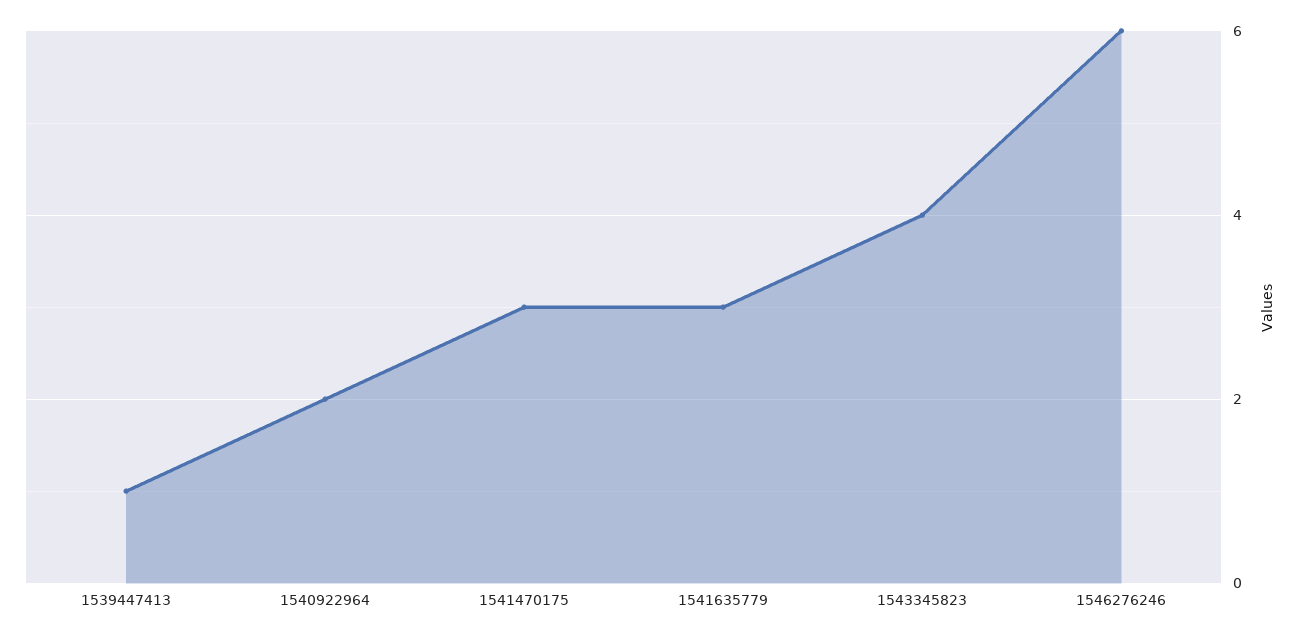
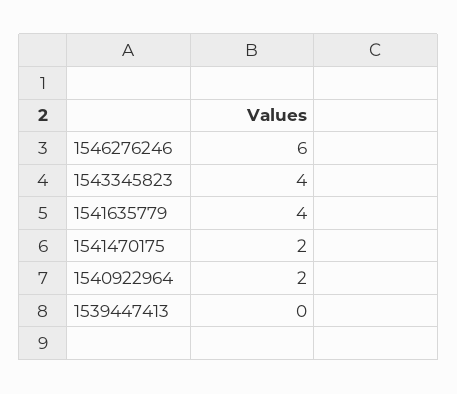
1539447413: 1 -> 0
1541470175: 3 -> 2
1541635779: 3 -> 4

